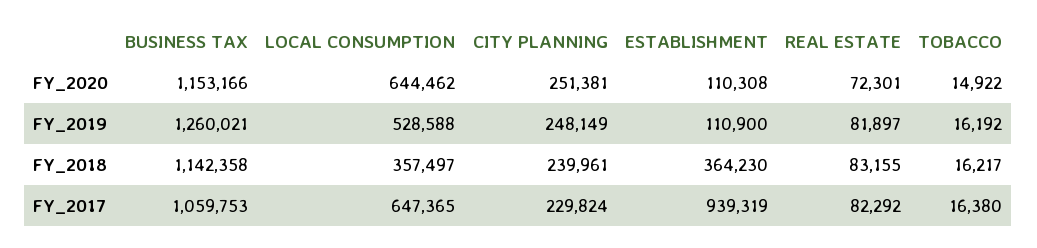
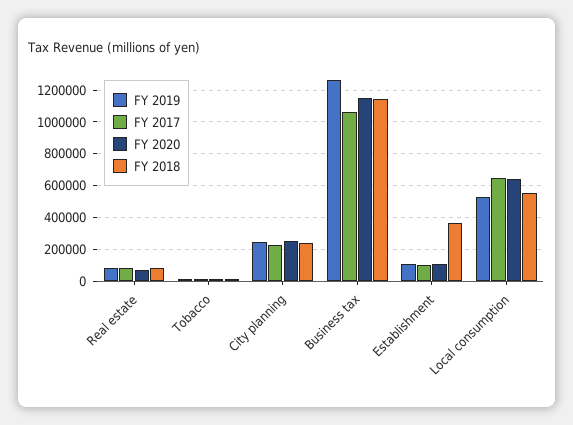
FY_2018, LOCAL CONSUMPTION: 357497 -> 550000
FY_2017, ESTABLISHMENT: 939319 -> 100000

